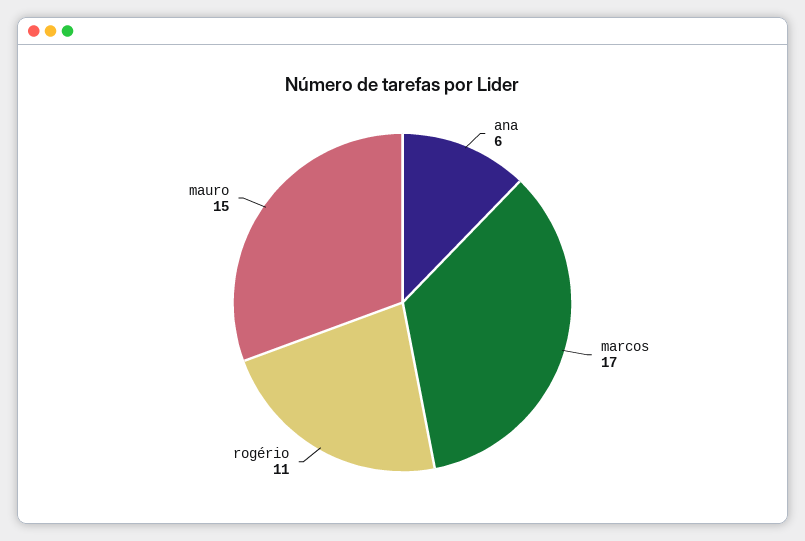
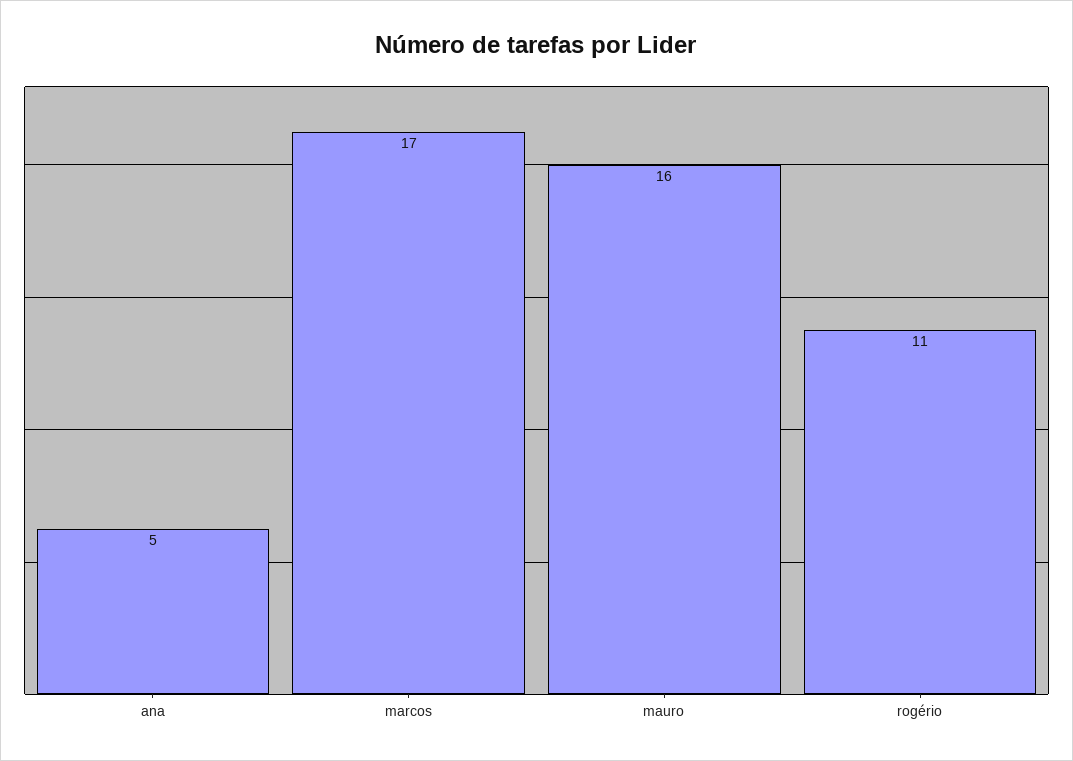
ana: 6 -> 5
mauro: 15 -> 16

